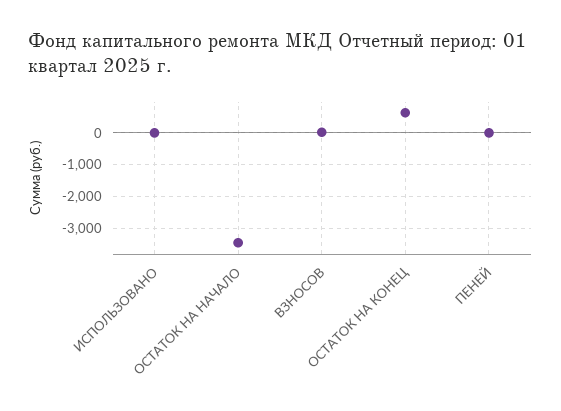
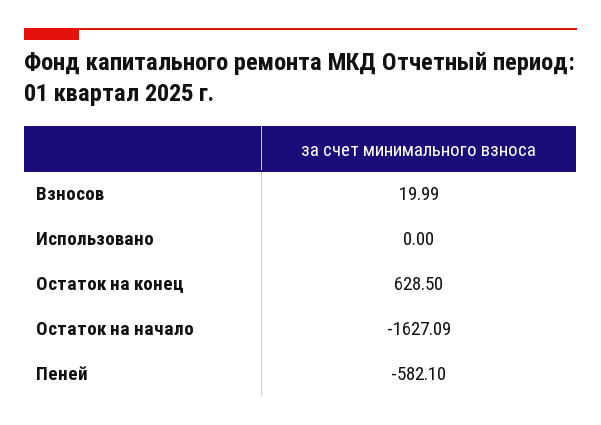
ОСТАТОК НА НАЧАЛО: -3400 -> -1627.09
ПЕНЕЙ: 0 -> -582.1

